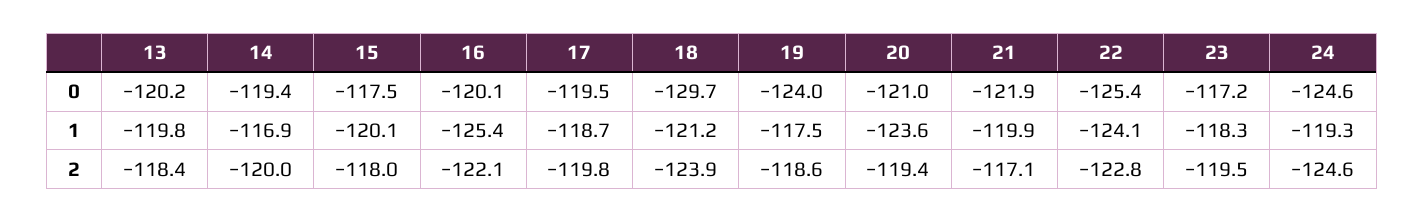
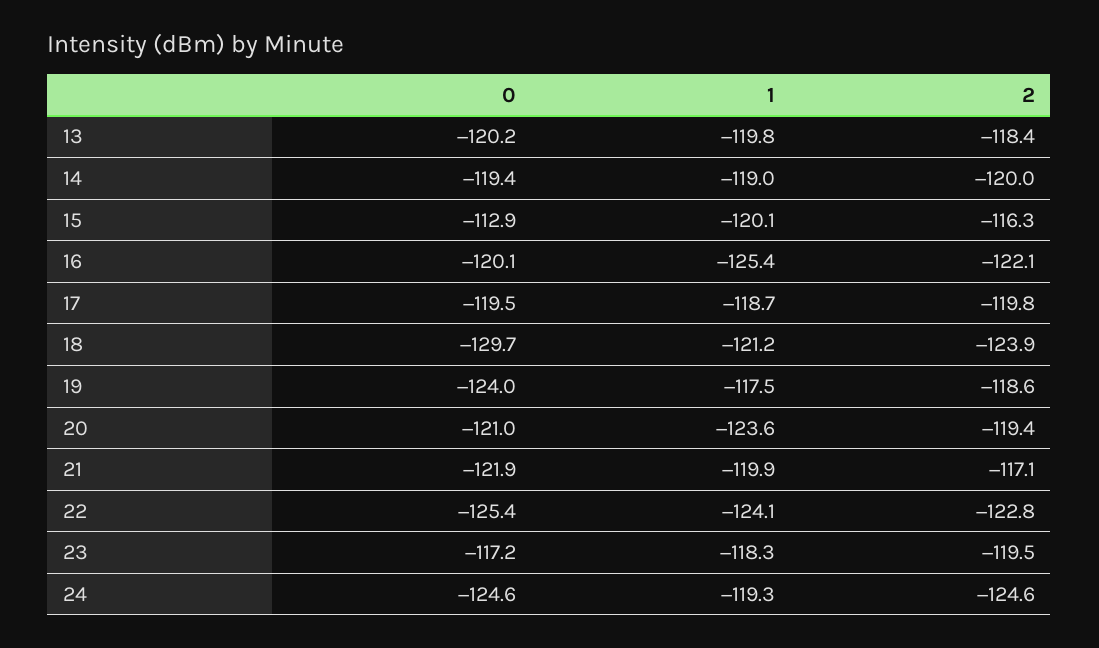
15, 0: -117.5 -> -112.9
14, 1: -116.9 -> -119
15, 2: -118 -> -116.3

